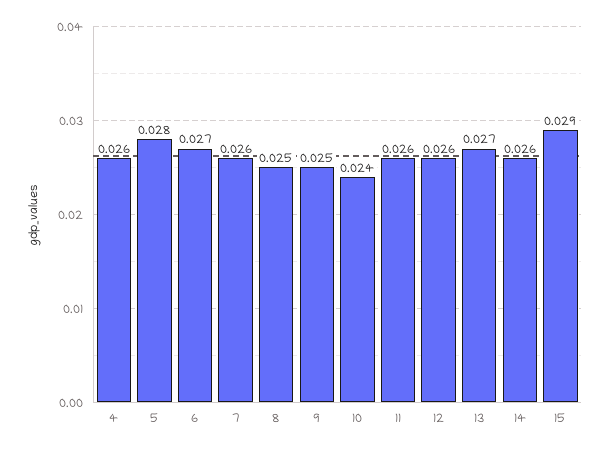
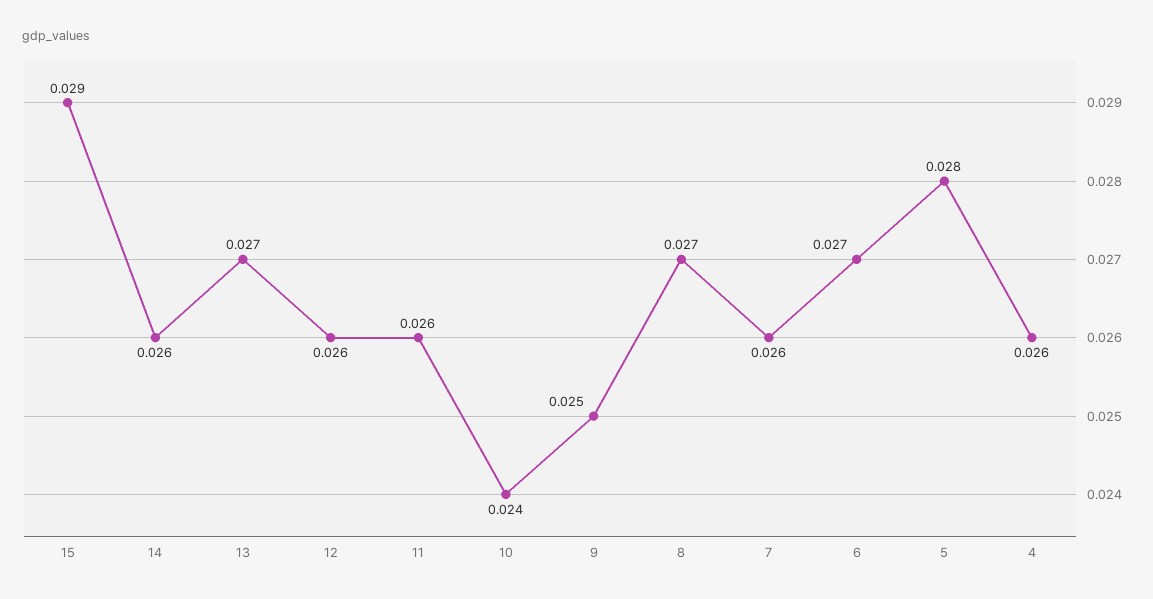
8: 0.025 -> 0.027

